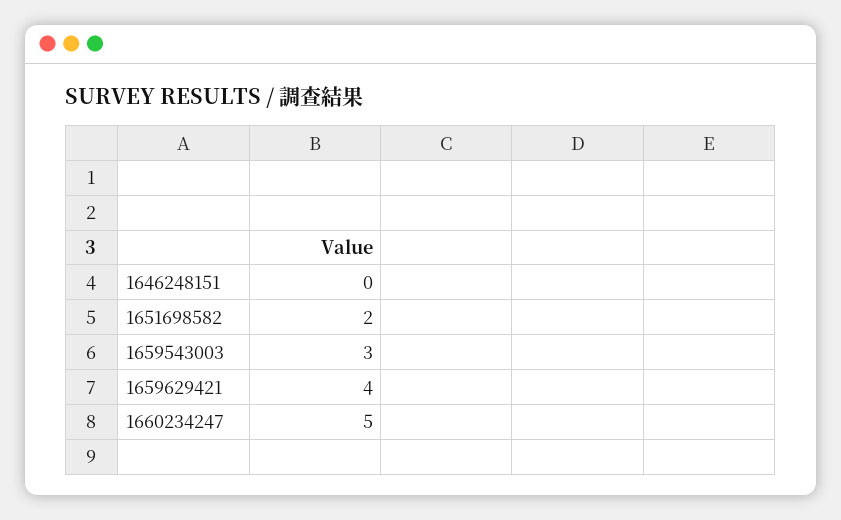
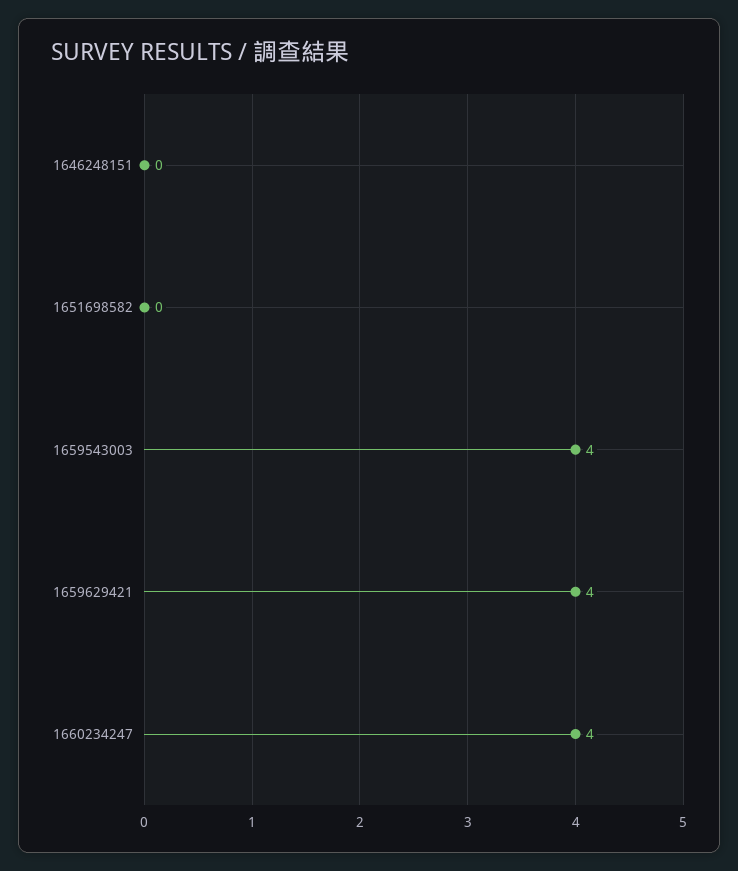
1651698582: 2 -> 0
1659543003: 3 -> 4
1660234247: 5 -> 4

